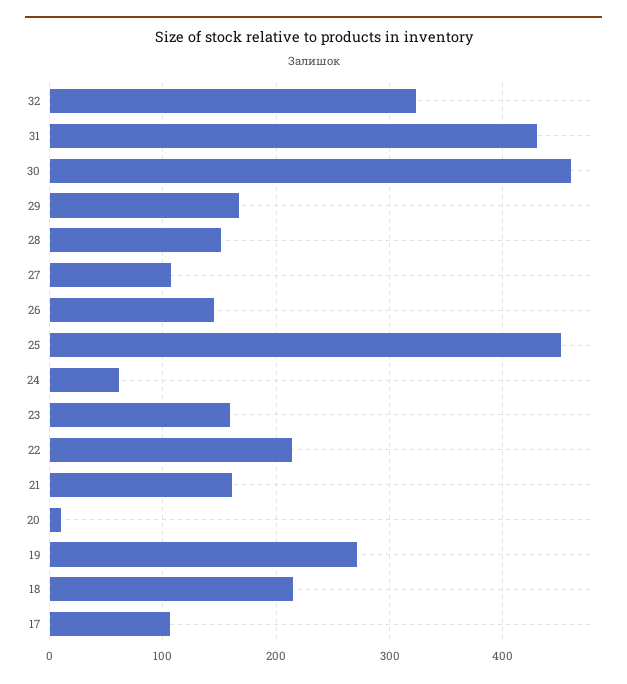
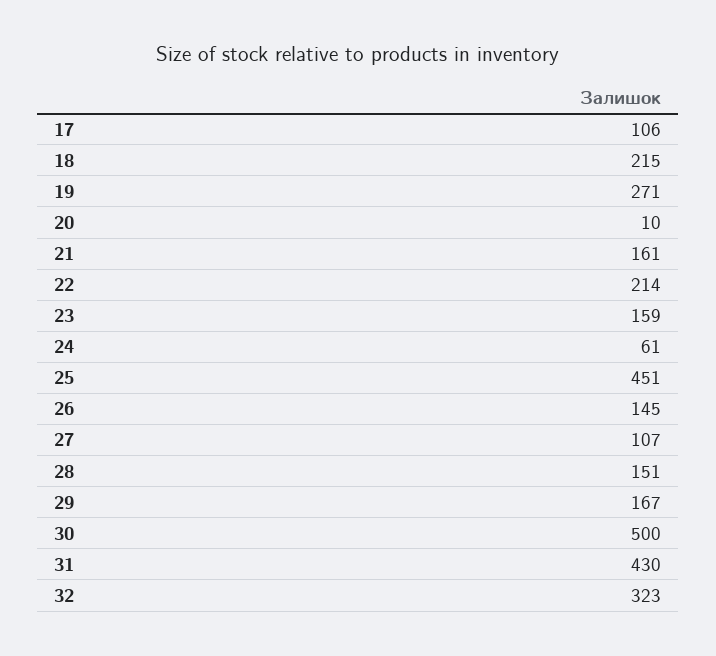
30: 460 -> 500

